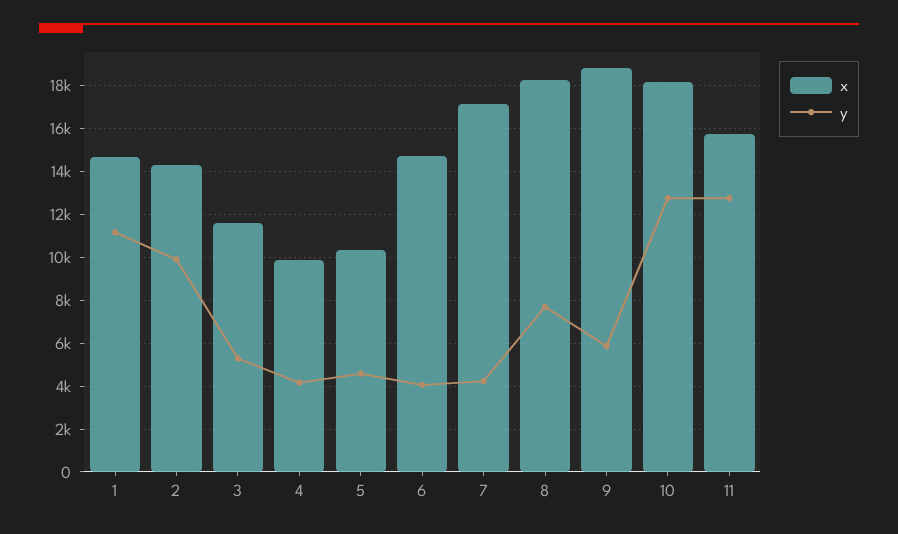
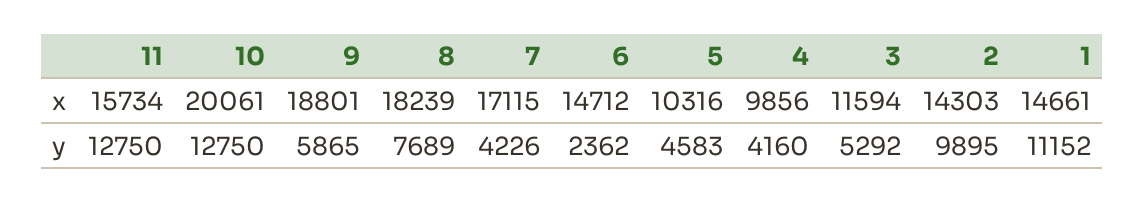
y, 6: 4000 -> 2362
x, 10: 18000 -> 20061

